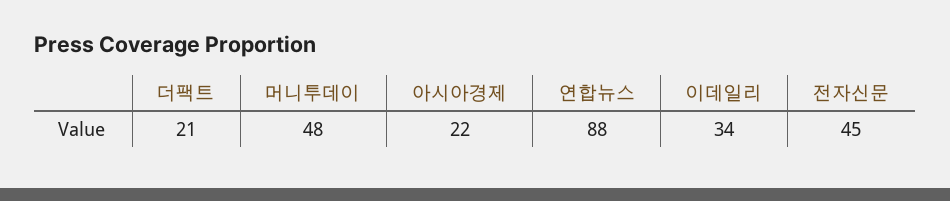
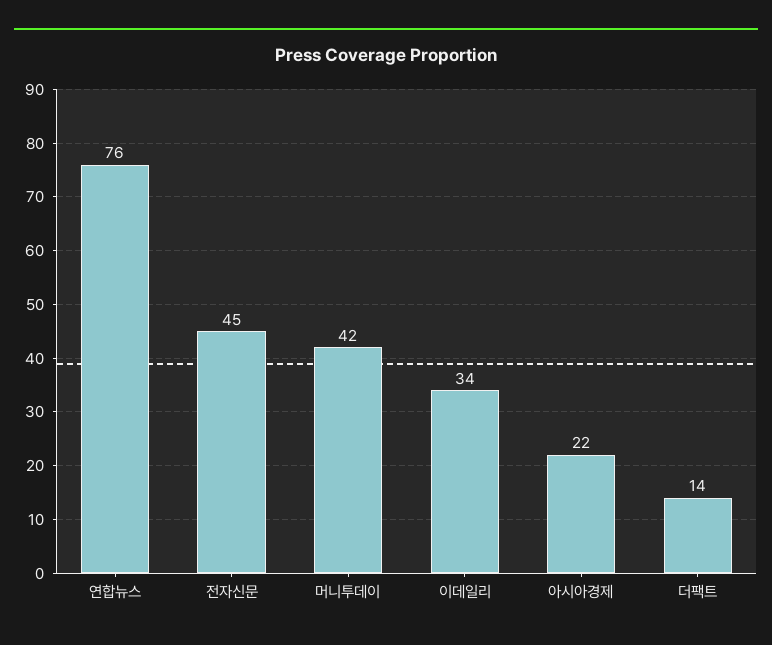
더팩트: 21 -> 14
머니투데이: 48 -> 42
연합뉴스: 88 -> 76

